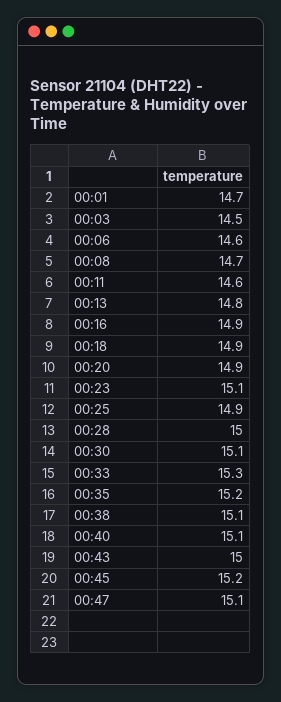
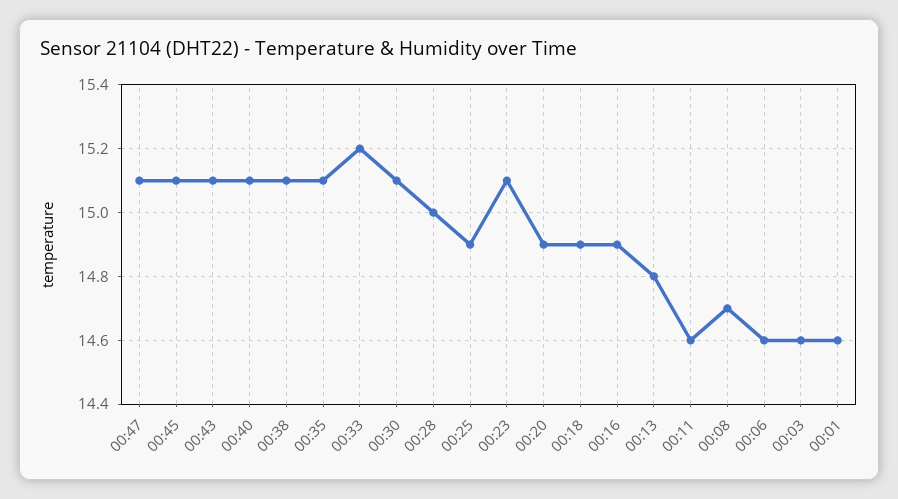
00:01: 14.7 -> 14.6
00:03: 14.5 -> 14.6
00:33: 15.3 -> 15.2
00:35: 15.2 -> 15.1
00:43: 15 -> 15.1
00:45: 15.2 -> 15.1

